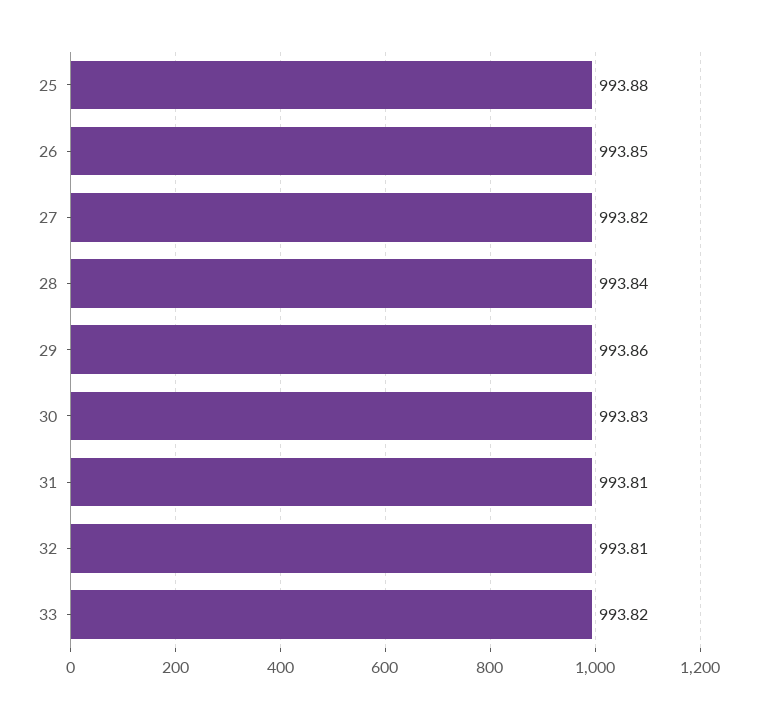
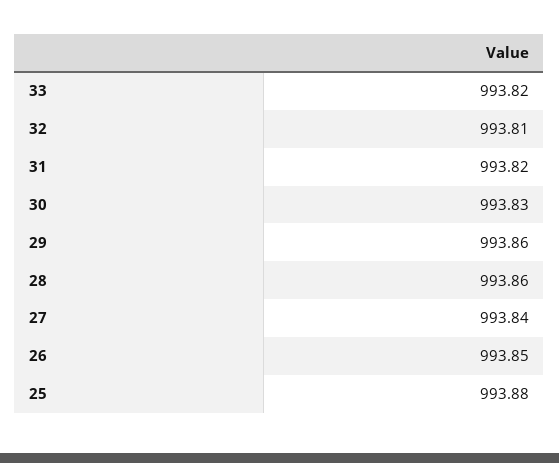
27: 993.82 -> 993.84
28: 993.84 -> 993.86
31: 993.81 -> 993.82

